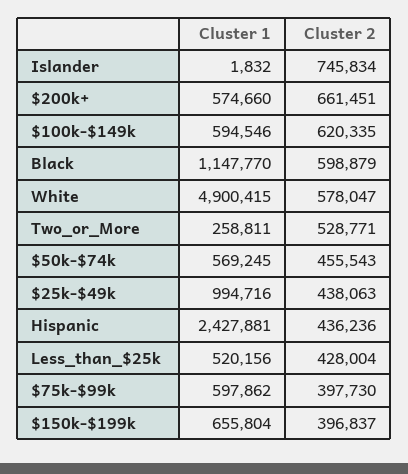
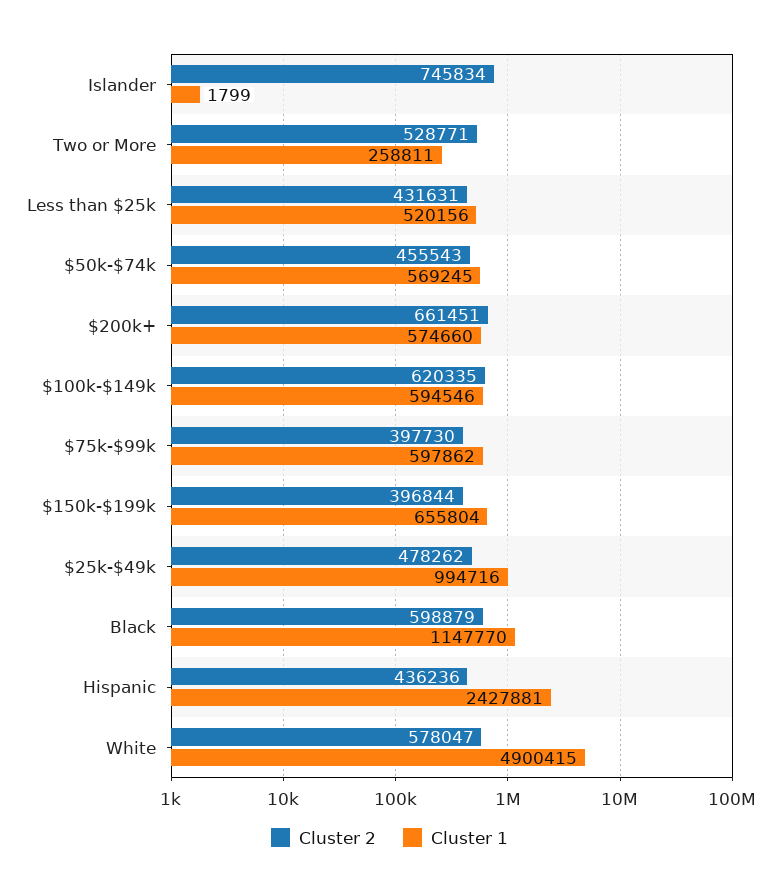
Cluster 1, Islander: 1832 -> 1799
Cluster 2, $25k-$49k: 438063 -> 478262
Cluster 2, Less_than_$25k: 428004 -> 431631
Cluster 2, $150k-$199k: 396837 -> 396844

